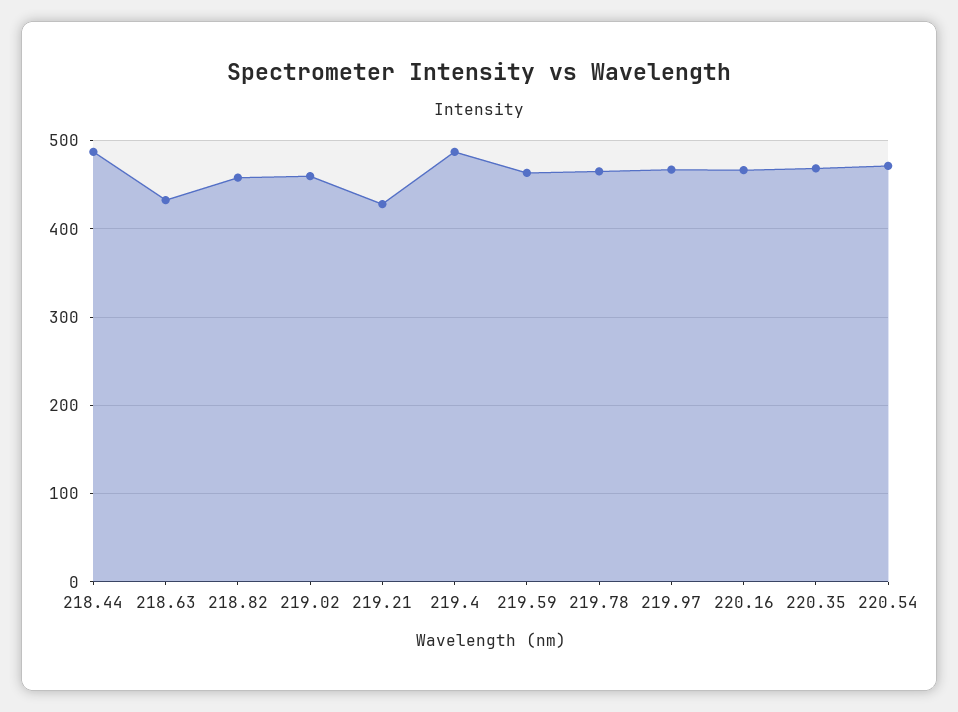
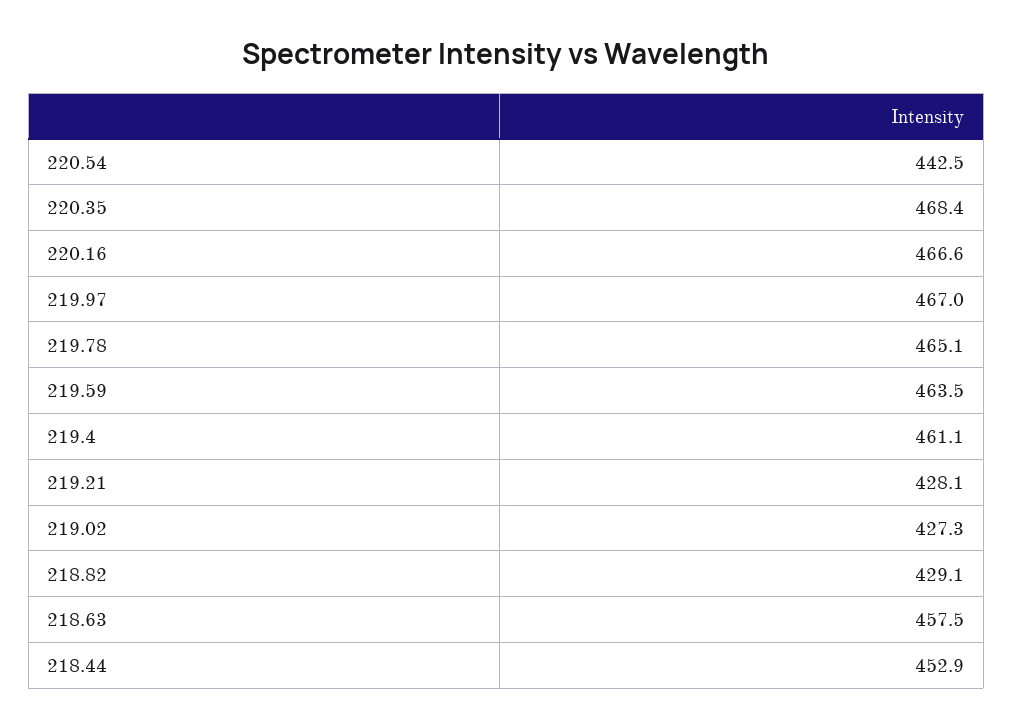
218.44: 490 -> 452.9
218.63: 430 -> 457.5
218.82: 460 -> 429.1
219.02: 460 -> 427.3
219.4: 490 -> 461.1
220.54: 470 -> 442.5

